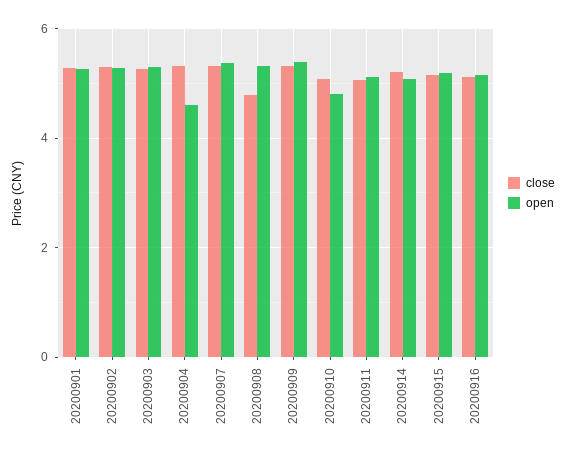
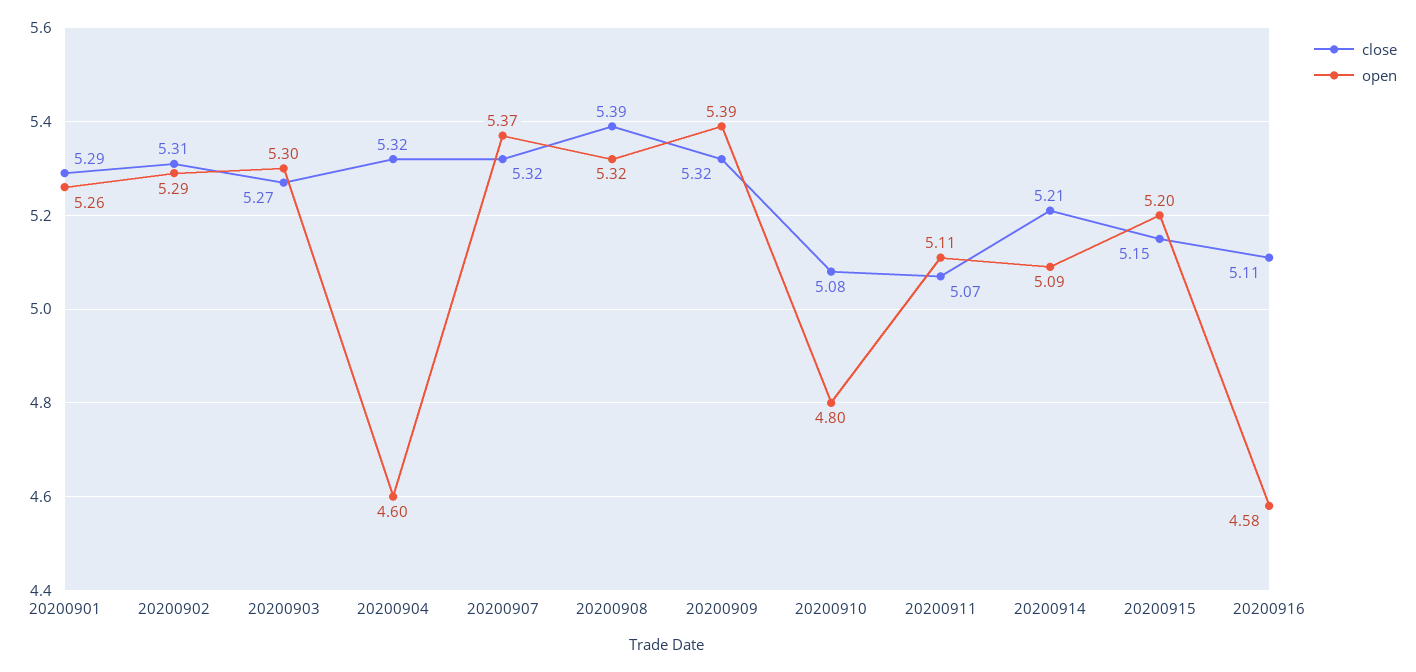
close, 20200908: 4.8 -> 5.39
open, 20200916: 5.2 -> 4.58

